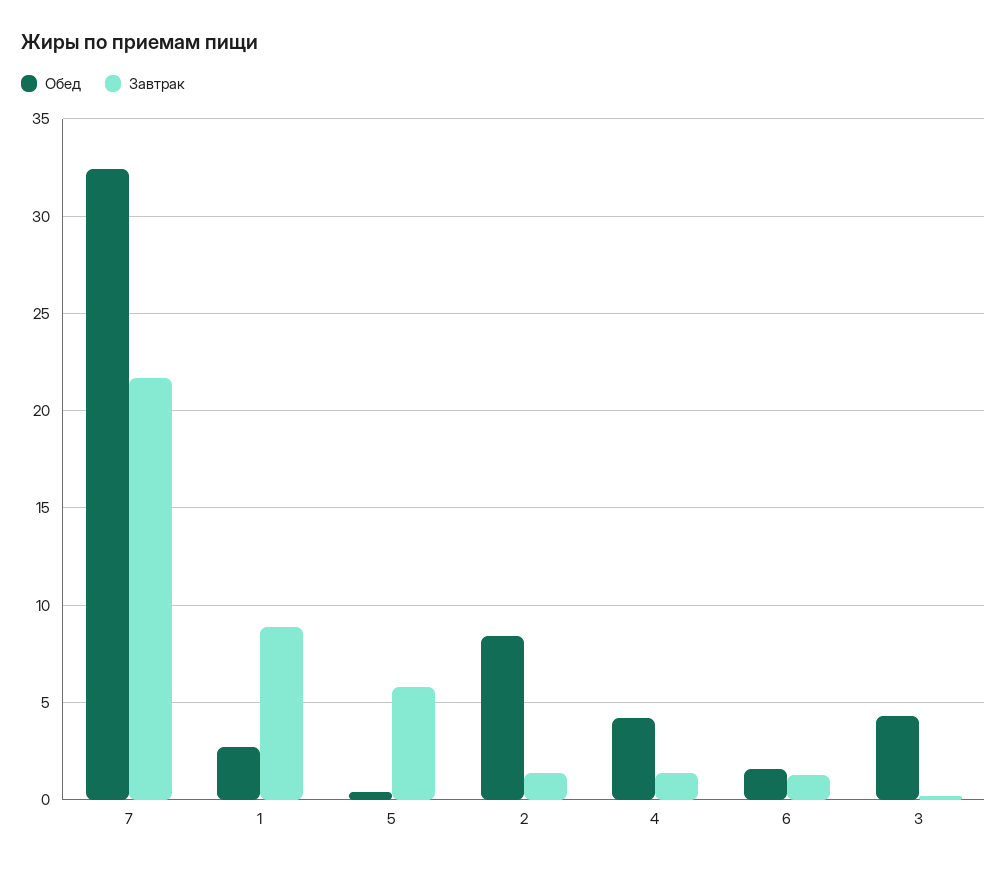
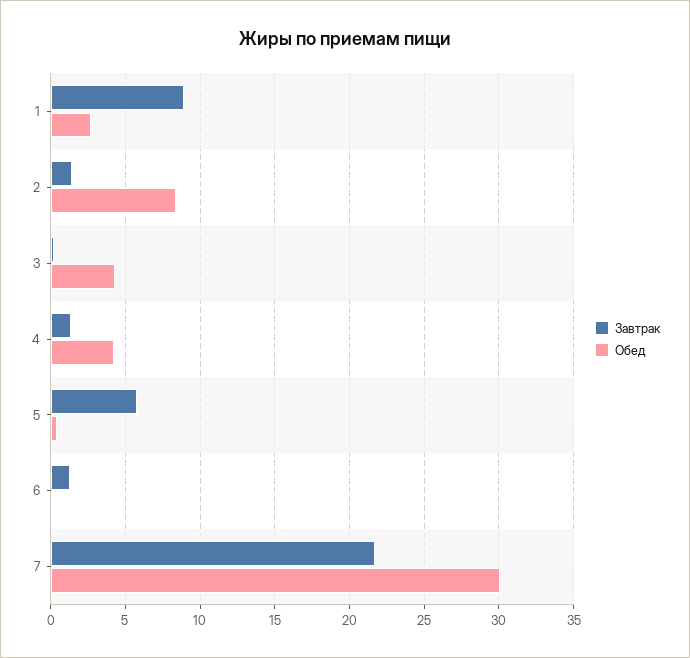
Обед, 7: 32.5 -> 30
Обед, 6: 1.5 -> 0

